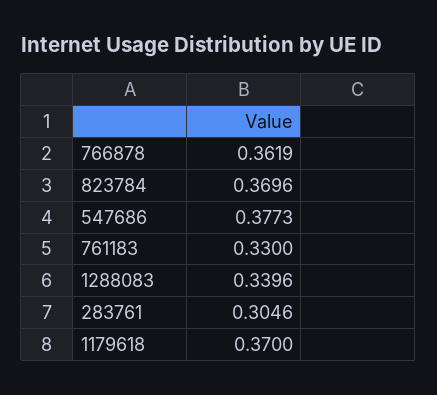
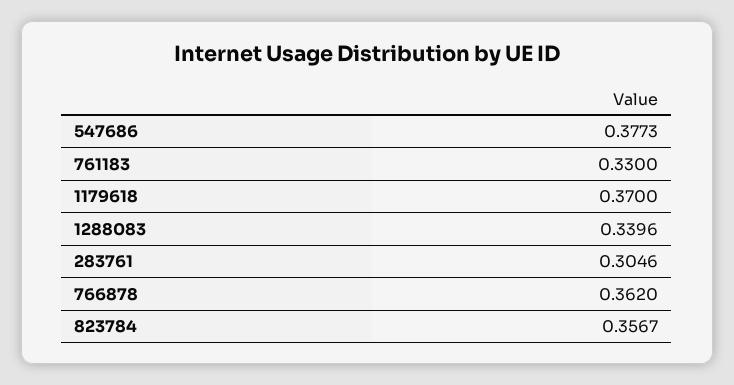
766878: 0.3619 -> 0.362
823784: 0.3696 -> 0.3567

